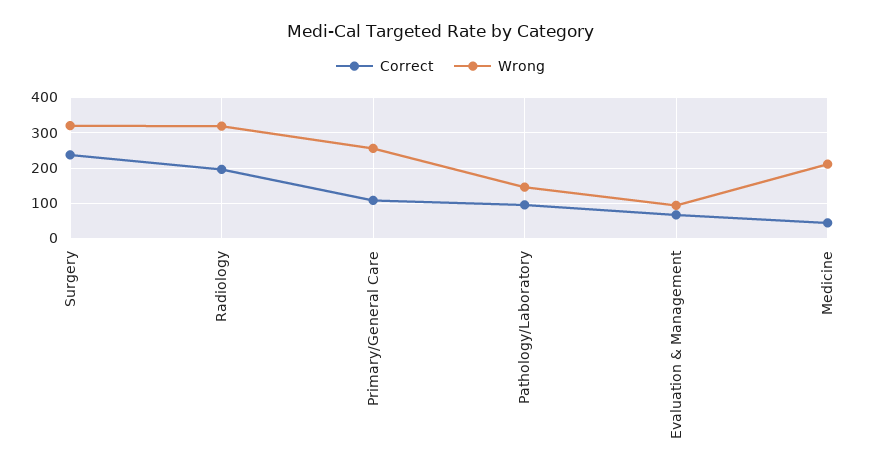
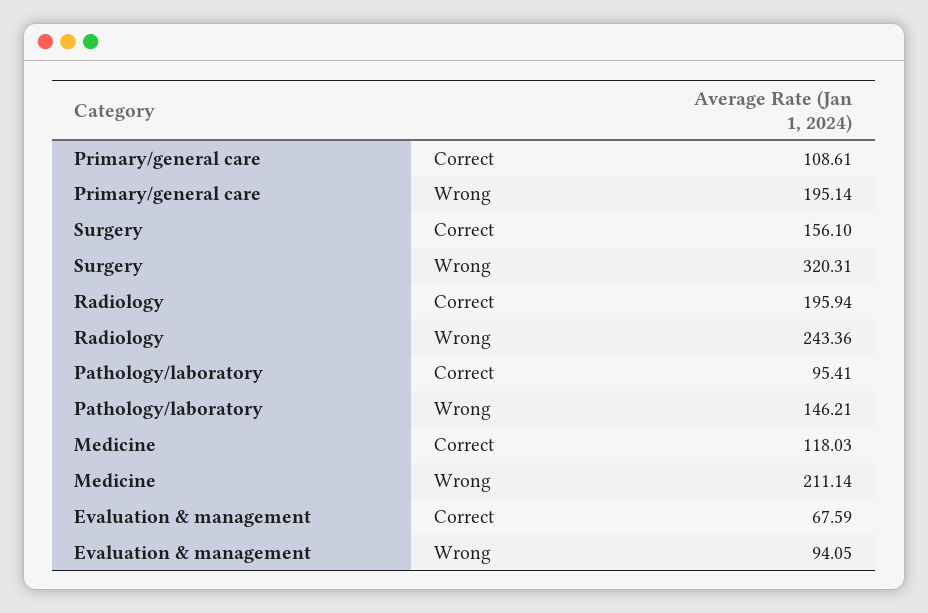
Correct, Surgery: 240 -> 156.1
Wrong, Radiology: 320 -> 243.36
Wrong, Primary/General Care: 260 -> 195.14
Correct, Medicine: 40 -> 118.03

